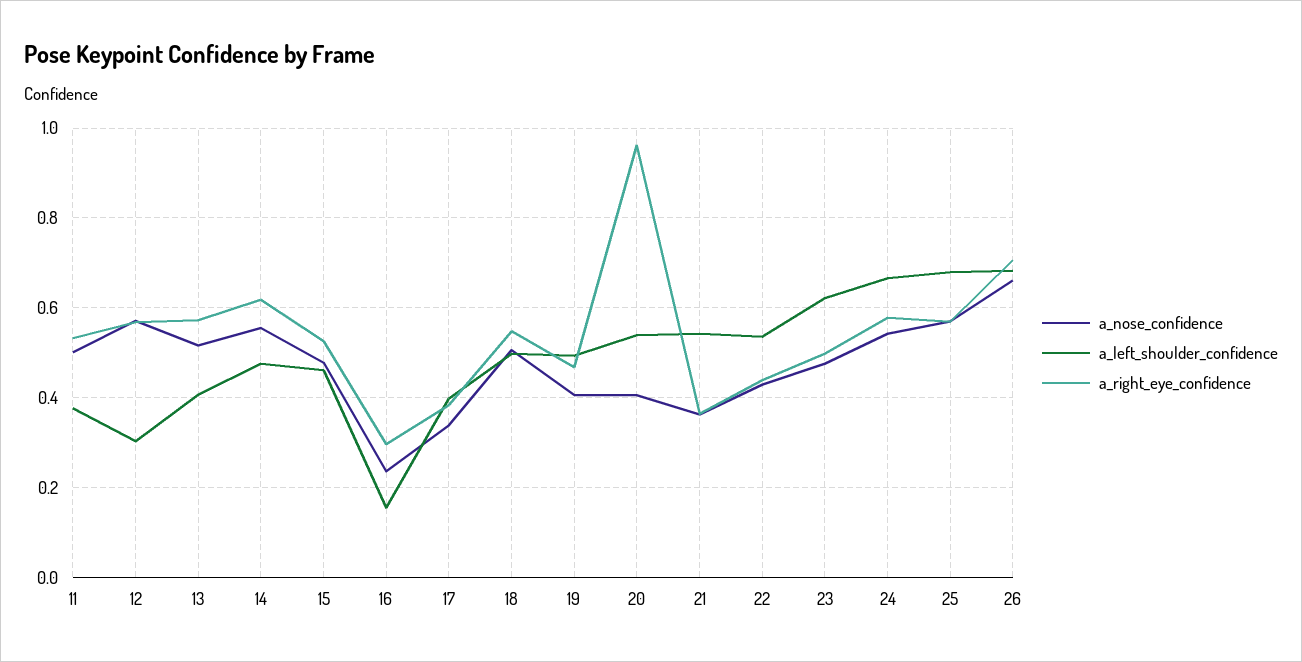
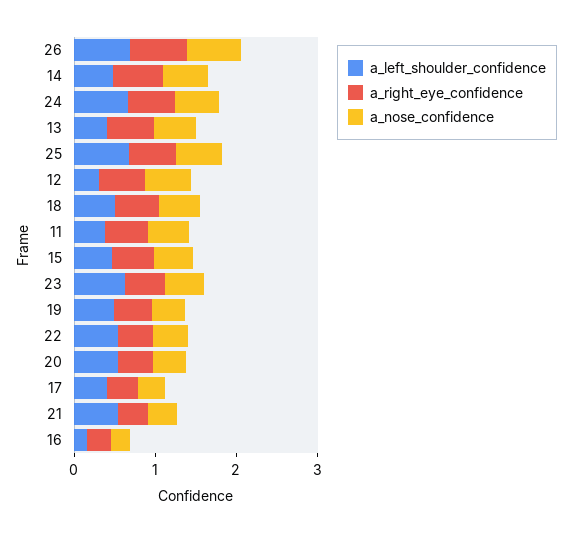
a_right_eye_confidence, 20: 0.96 -> 0.4

